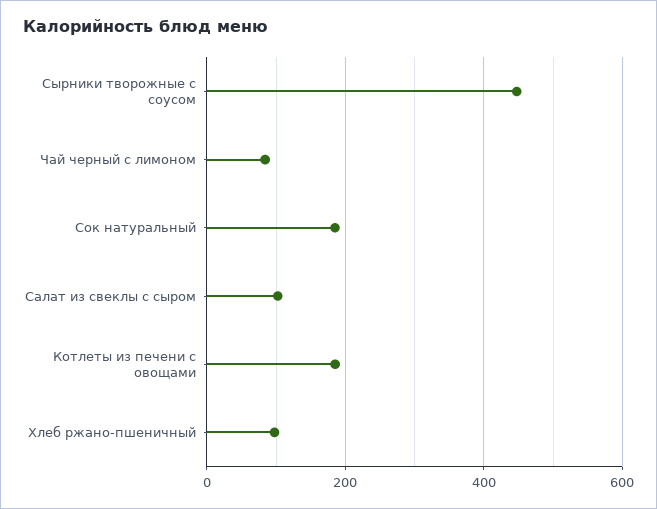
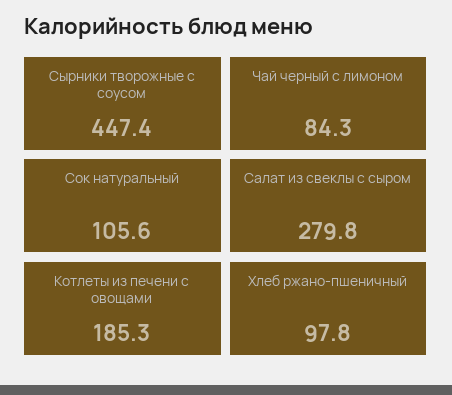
Сок натуральный: 180 -> 105.6
Салат из свеклы с сыром: 100 -> 279.8

